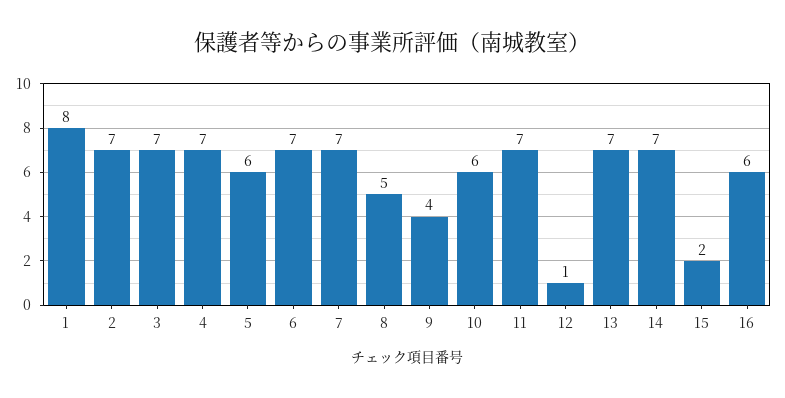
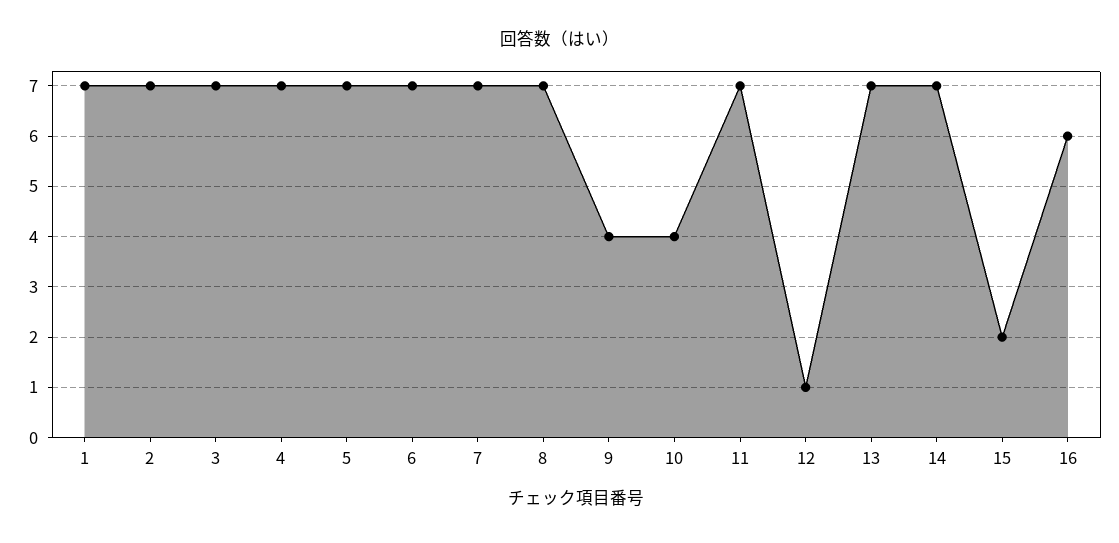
1: 8 -> 7
5: 6 -> 7
8: 5 -> 7
10: 6 -> 4

